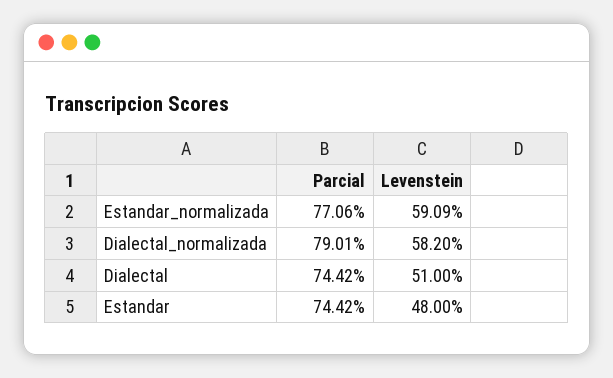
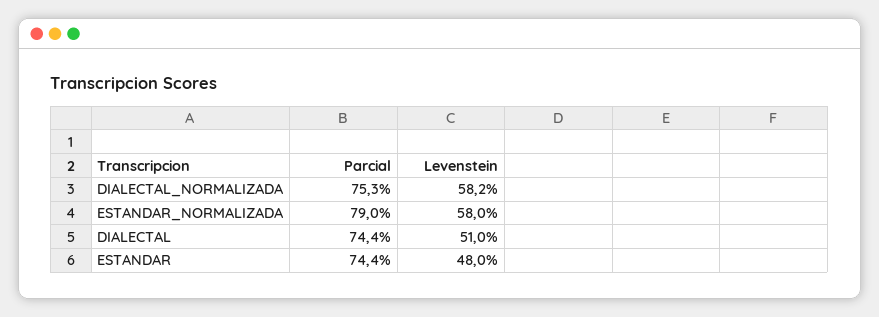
Parcial, Estandar_normalizada: 77.06 -> 79
Levenstein, Estandar_normalizada: 59.09 -> 58
Parcial, Dialectal_normalizada: 79.01 -> 75.3

